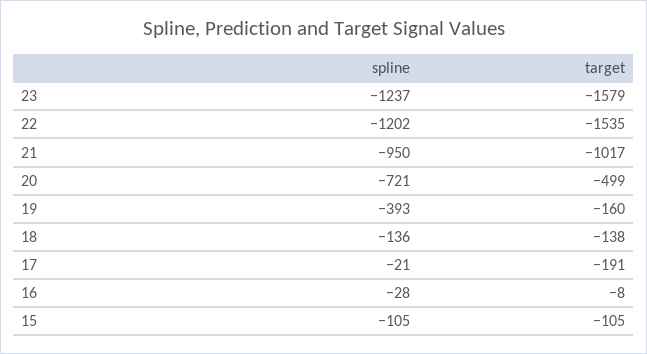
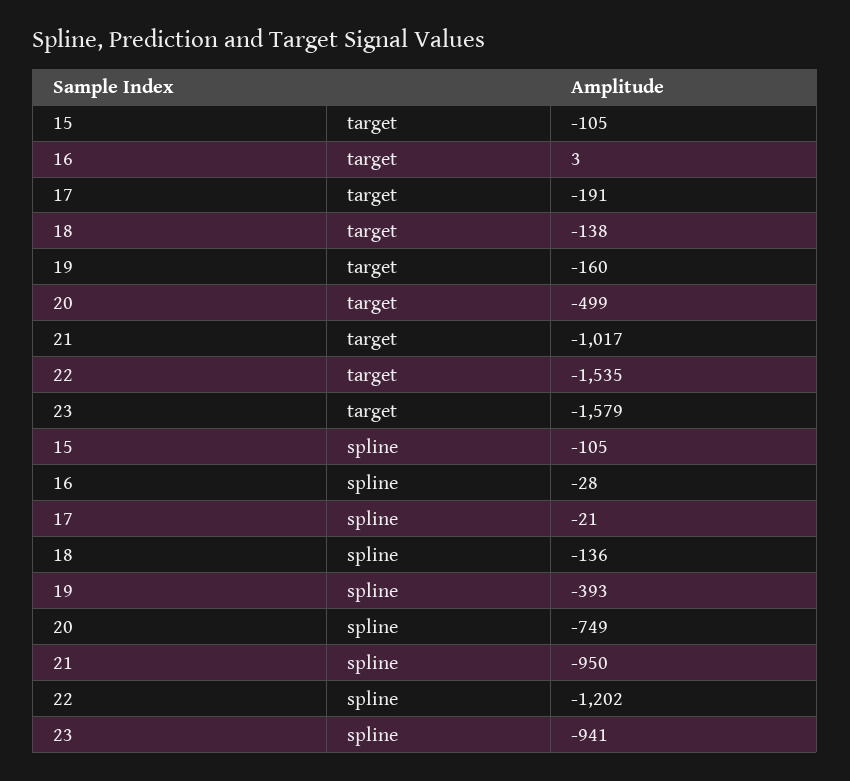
spline, 23: -1237 -> -941
spline, 20: -721 -> -749
target, 16: -8 -> 3

